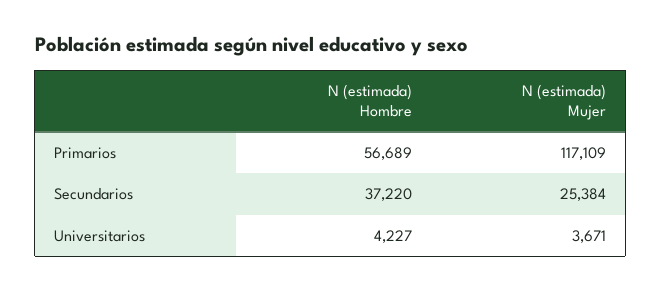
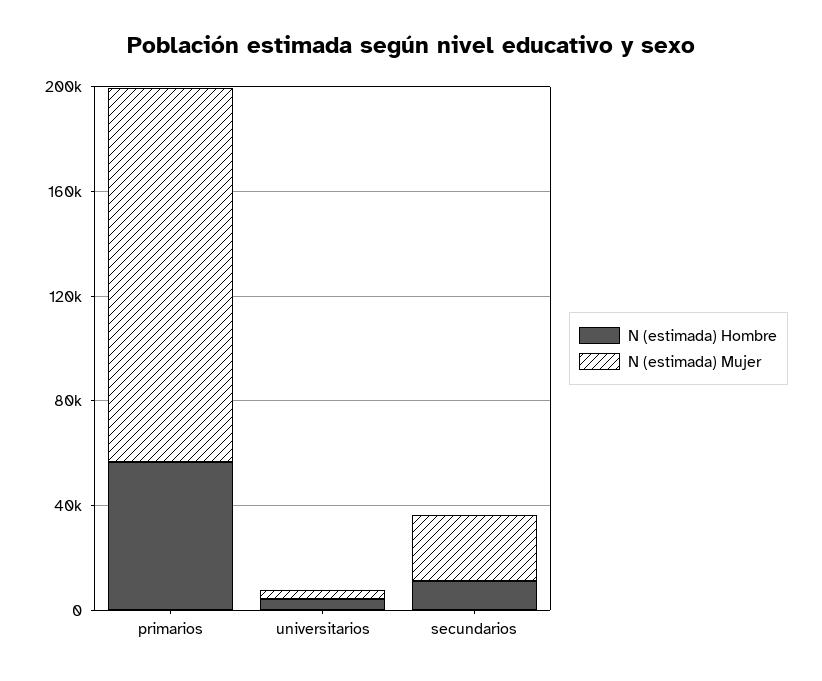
N (estimada) Mujer, Primarios: 117109 -> 140000
N (estimada) Hombre, Secundarios: 37220 -> 10000

